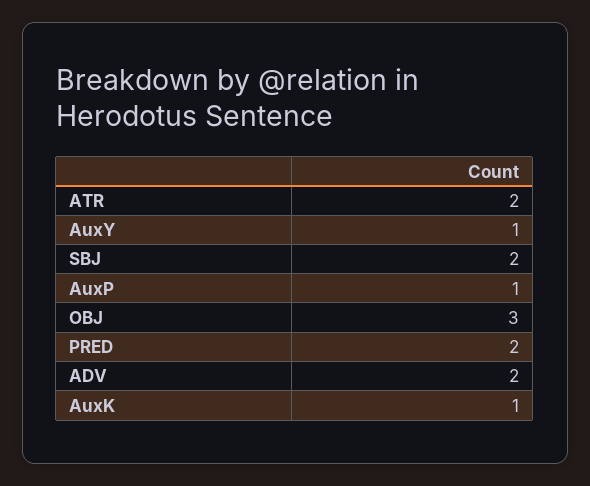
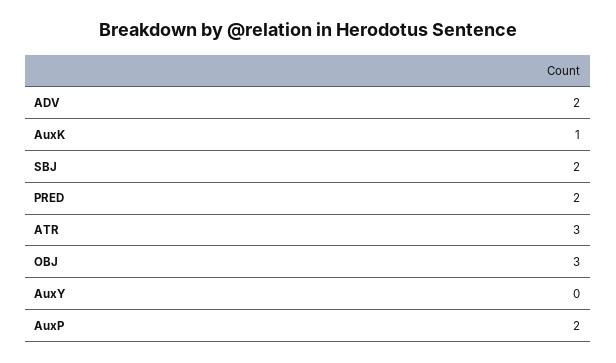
ATR: 2 -> 3
AuxY: 1 -> 0
AuxP: 1 -> 2

